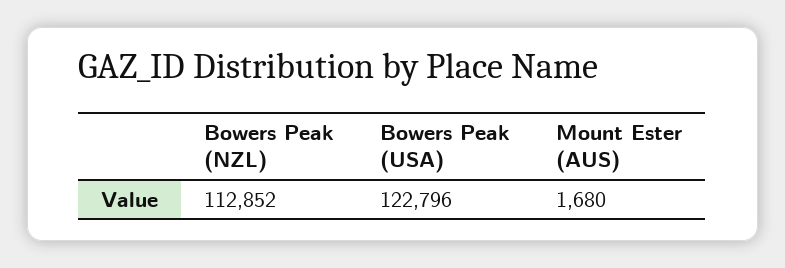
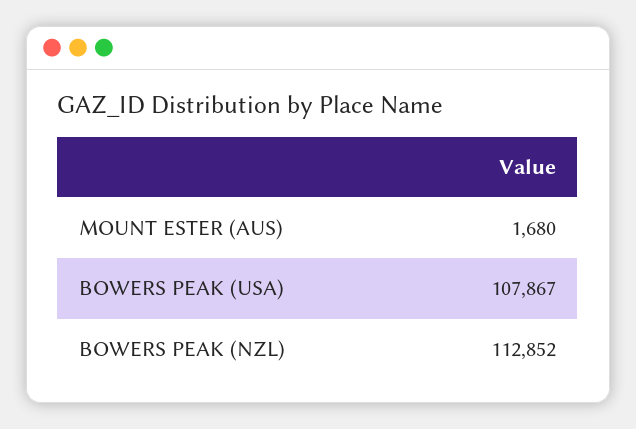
Bowers Peak (USA): 122796 -> 107867

